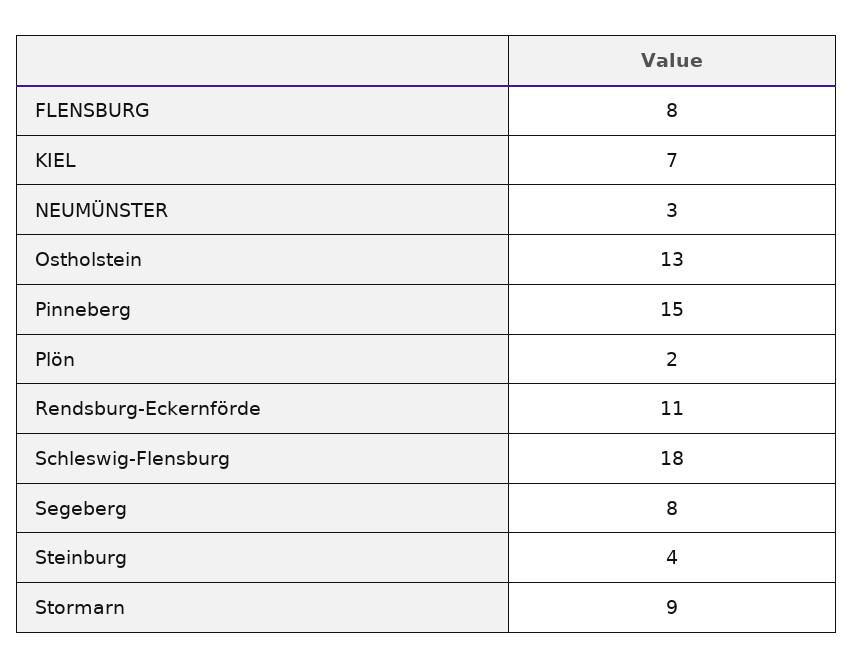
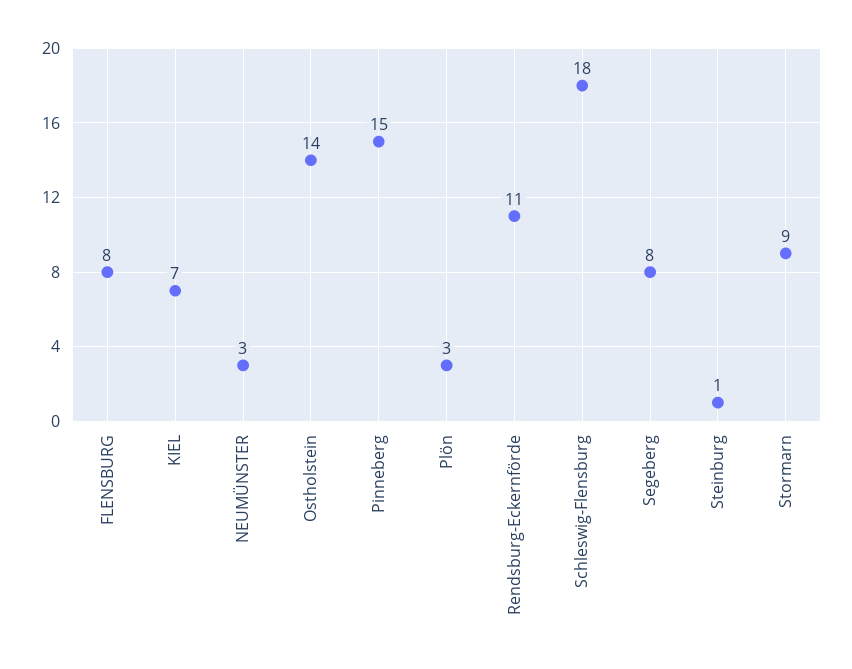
Ostholstein: 13 -> 14
Plön: 2 -> 3
Steinburg: 4 -> 1

